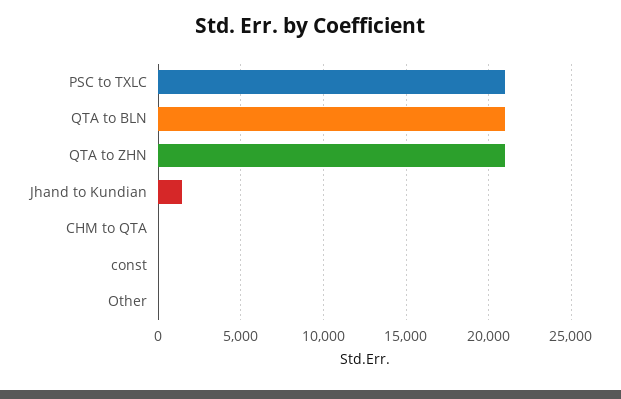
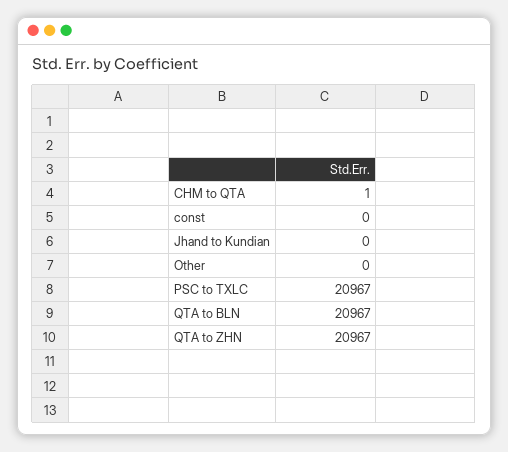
Jhand to Kundian: 1500 -> 0

